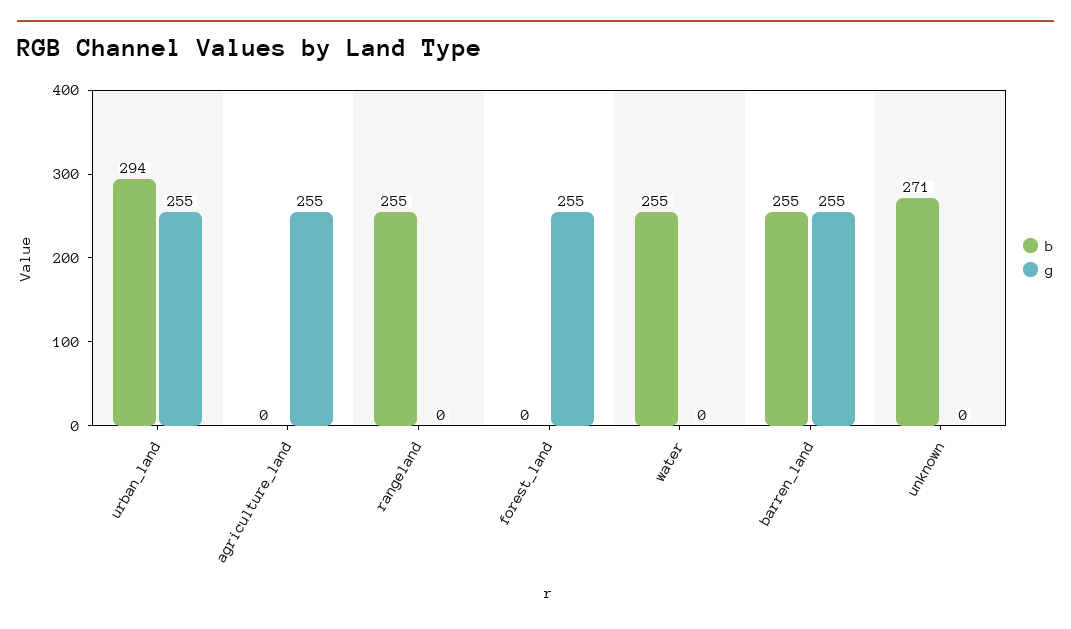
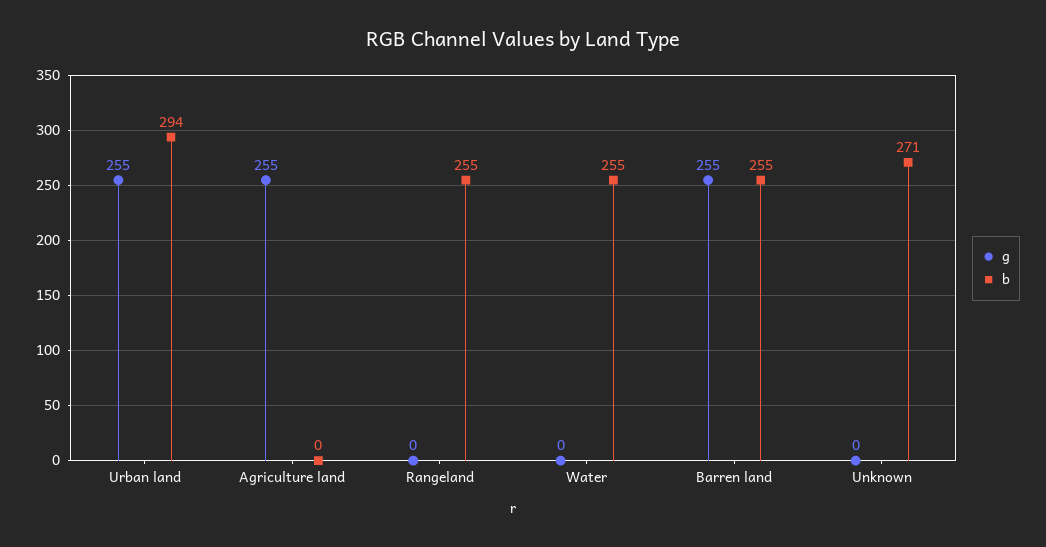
b, forest_land: 0 -> none
g, forest_land: 255 -> none

